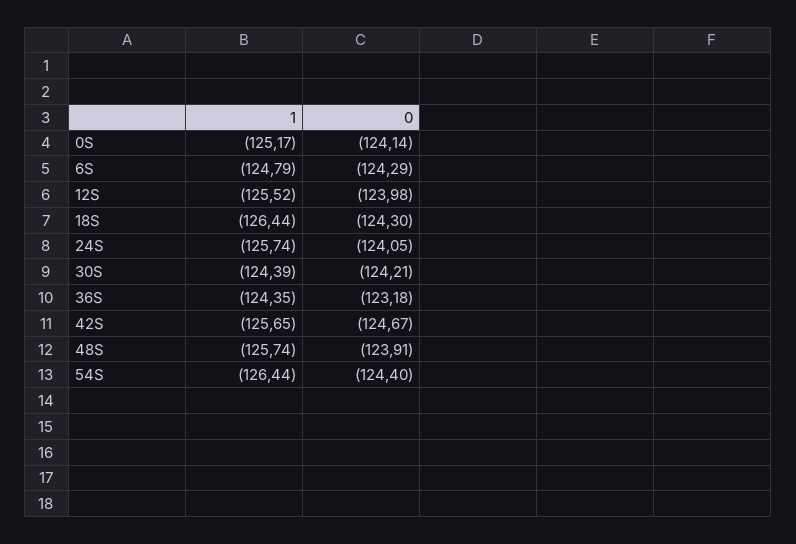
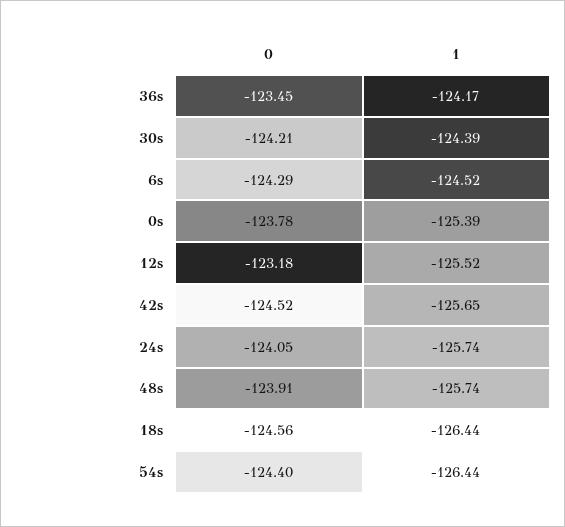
1, 0S: -125.17 -> -125.39
0, 0S: -124.14 -> -123.78
1, 6S: -124.79 -> -124.52
0, 12S: -123.98 -> -123.18
0, 18S: -124.3 -> -124.56
1, 36S: -124.35 -> -124.17
0, 36S: -123.18 -> -123.45
0, 42S: -124.67 -> -124.52

